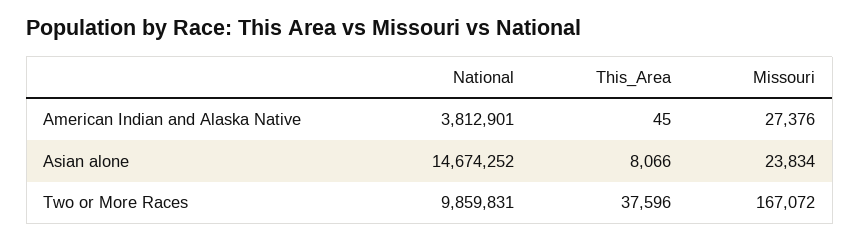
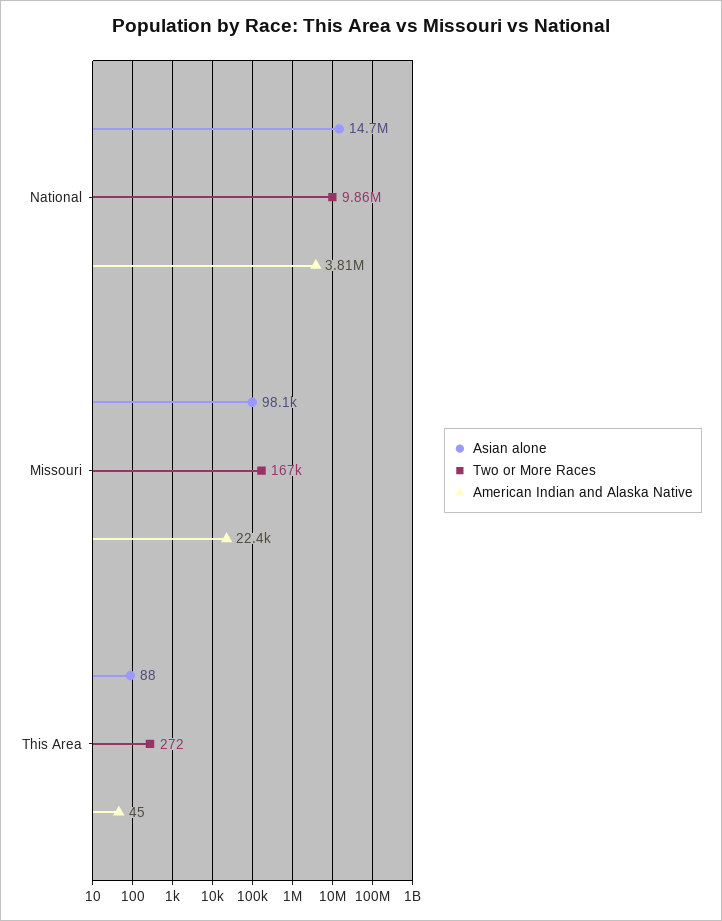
American Indian and Alaska Native, Missouri: 27376 -> 22400
Asian alone, This_Area: 8066 -> 88
Asian alone, Missouri: 23834 -> 98100
Two or More Races, This_Area: 37596 -> 272

